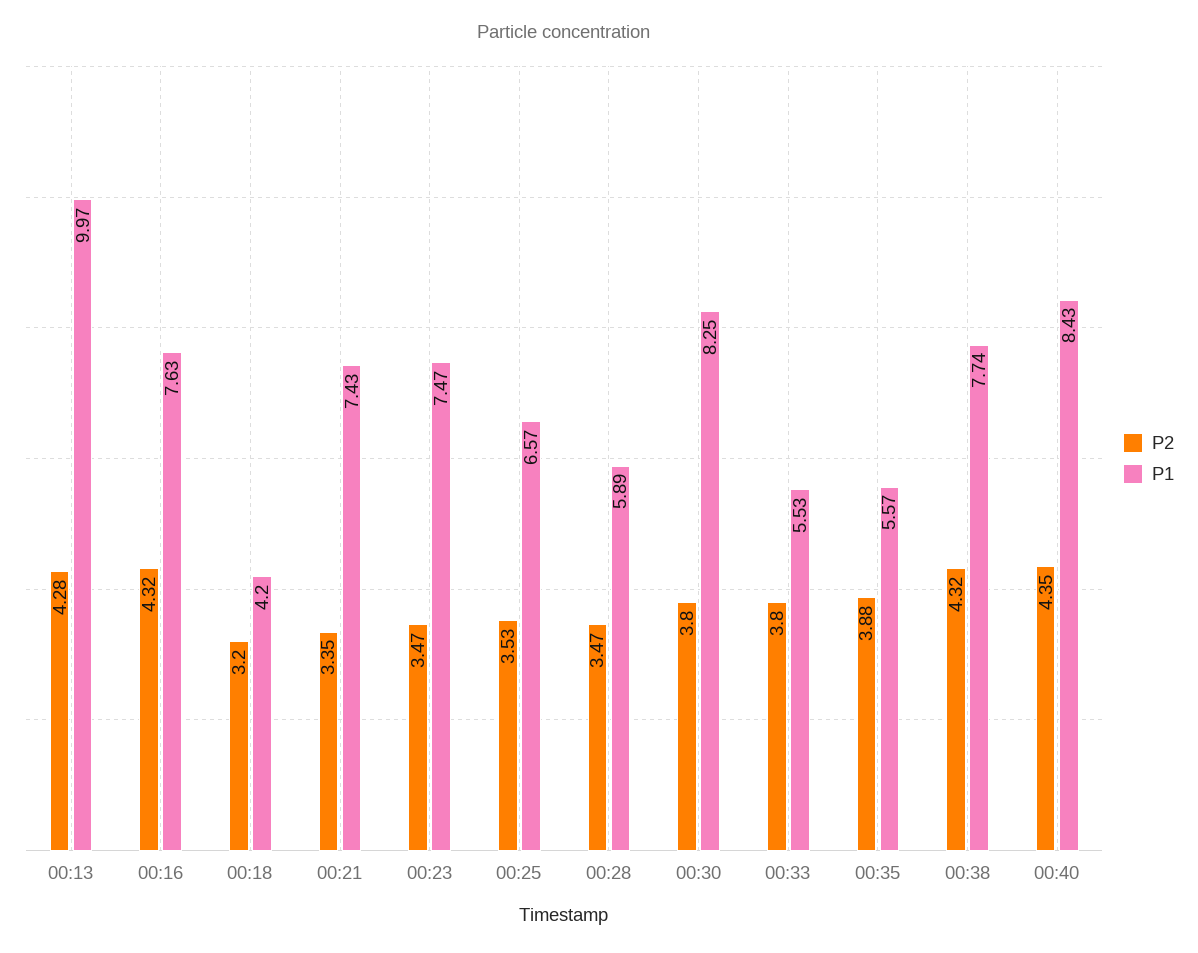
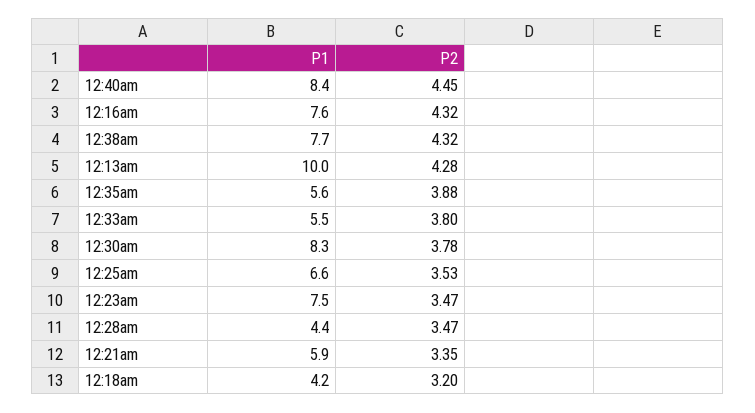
P1, 00:21: 7.43 -> 5.9
P1, 00:28: 5.89 -> 4.4
P2, 00:30: 3.8 -> 3.78
P2, 00:40: 4.35 -> 4.45

